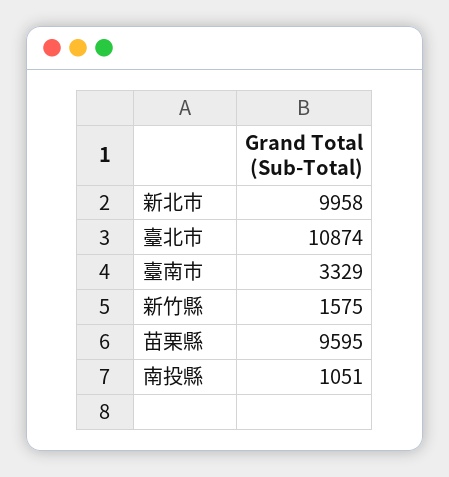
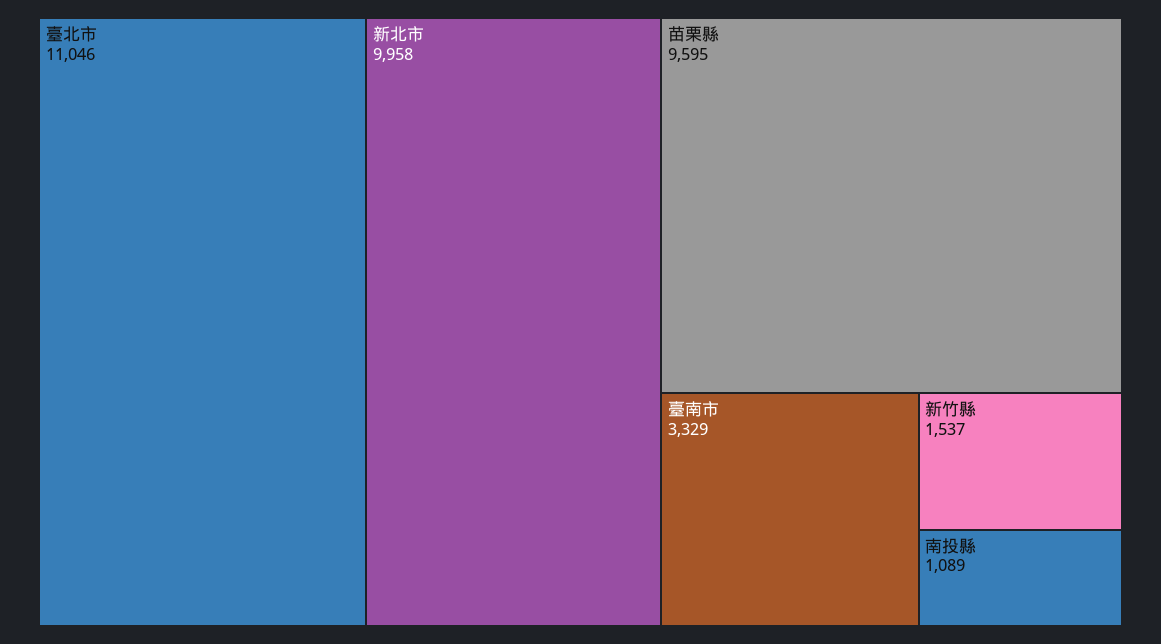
臺北市: 10874 -> 11046
新竹縣: 1575 -> 1537
南投縣: 1051 -> 1089

